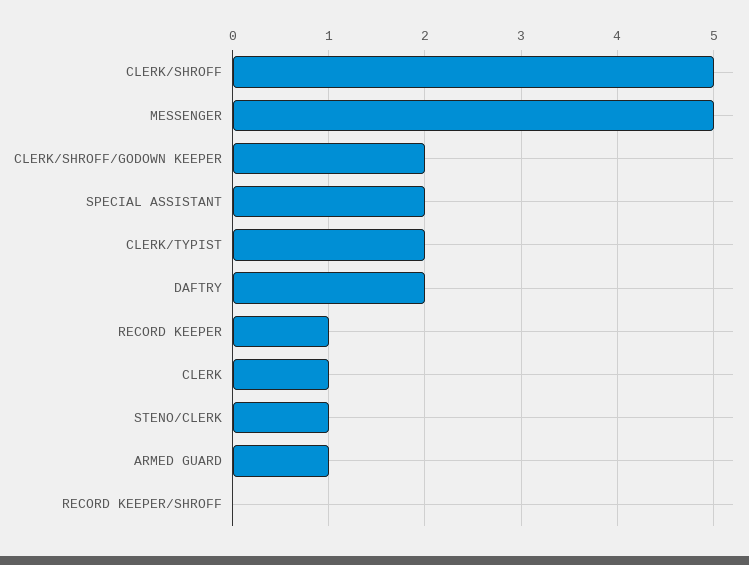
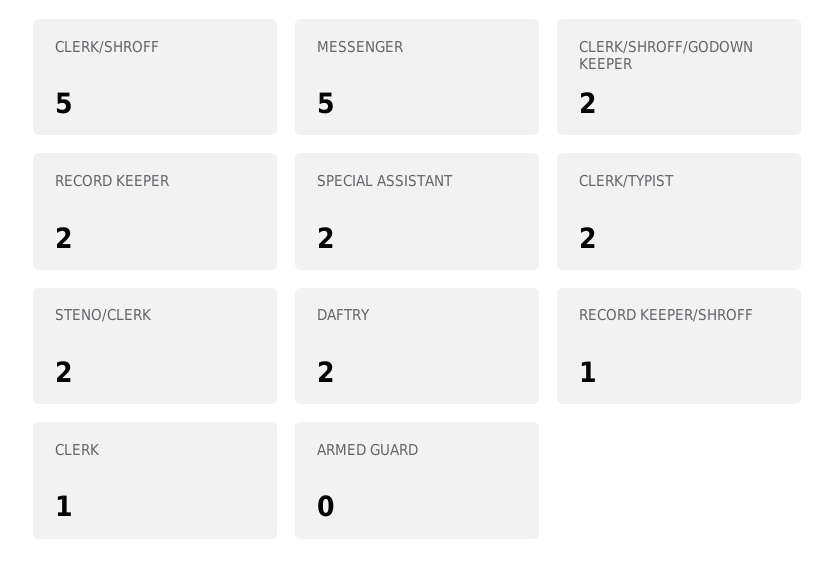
RECORD KEEPER: 1 -> 2
STENO/CLERK: 1 -> 2
ARMED GUARD: 1 -> 0
RECORD KEEPER/SHROFF: 0 -> 1

